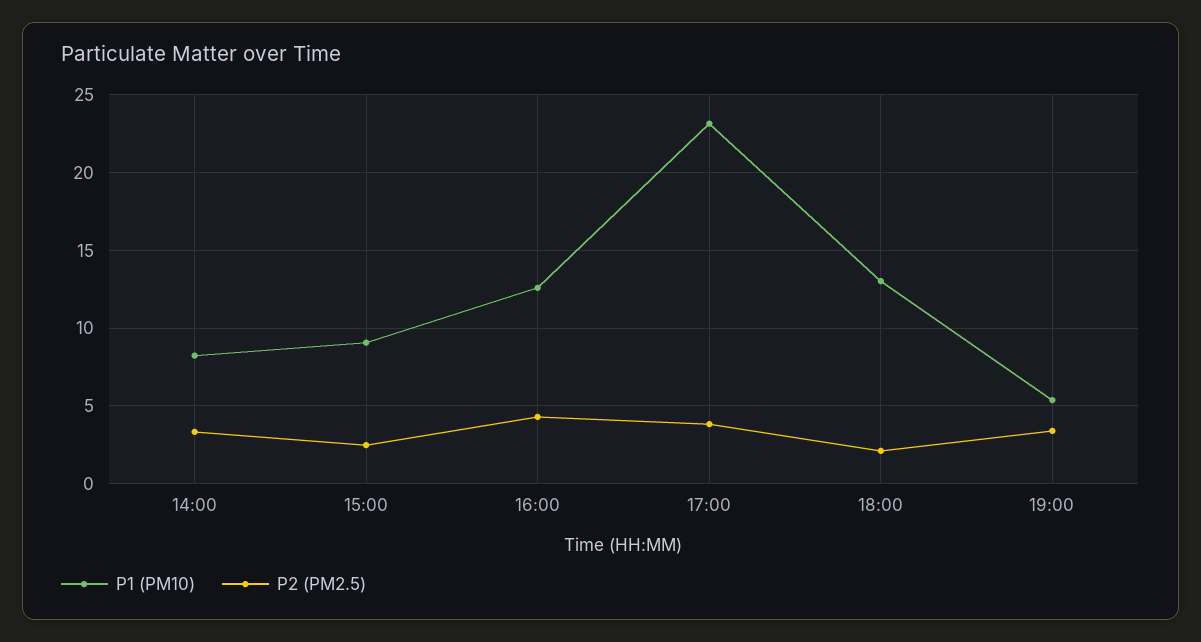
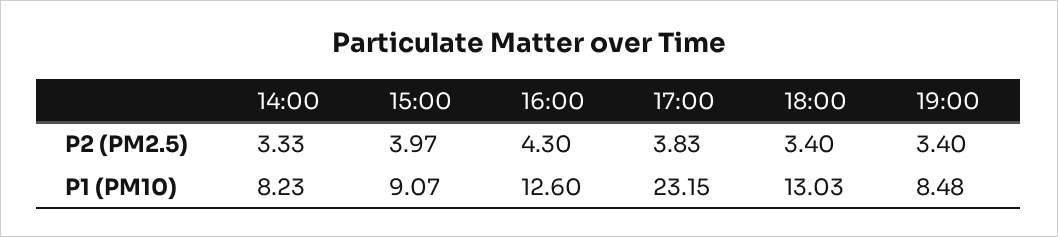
P2 (PM2.5), 15:00: 2.5 -> 3.97
P2 (PM2.5), 18:00: 2 -> 3.4
P1 (PM10), 19:00: 5.5 -> 8.48

